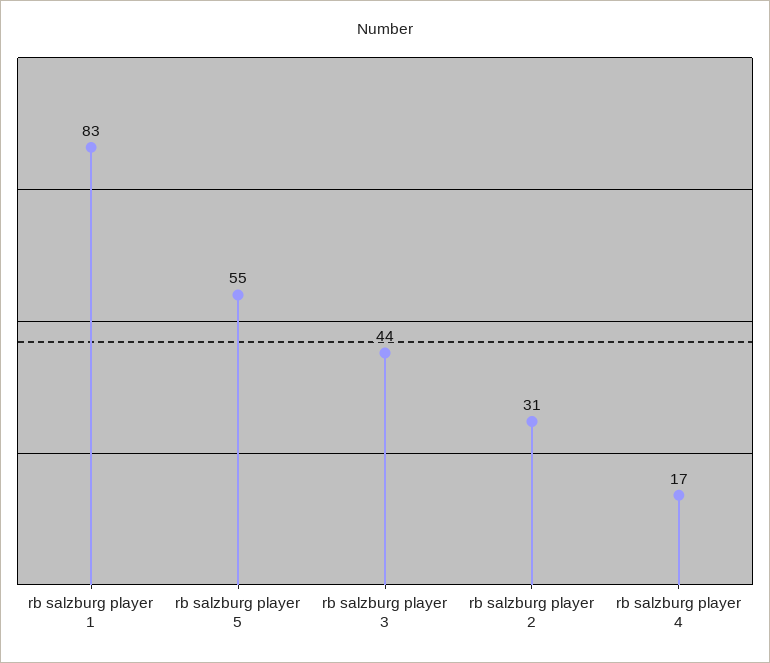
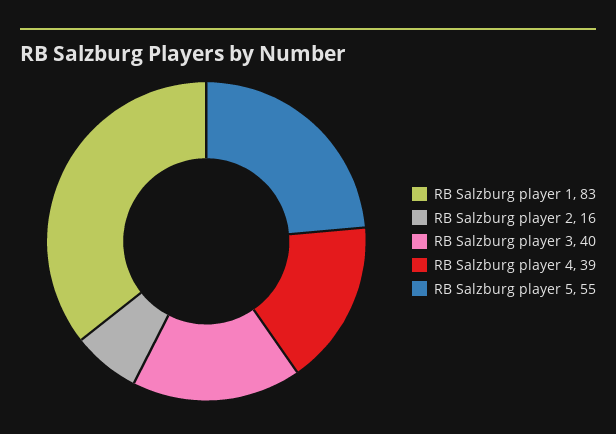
rb salzburg player 3: 44 -> 40
rb salzburg player 2: 31 -> 16
rb salzburg player 4: 17 -> 39

